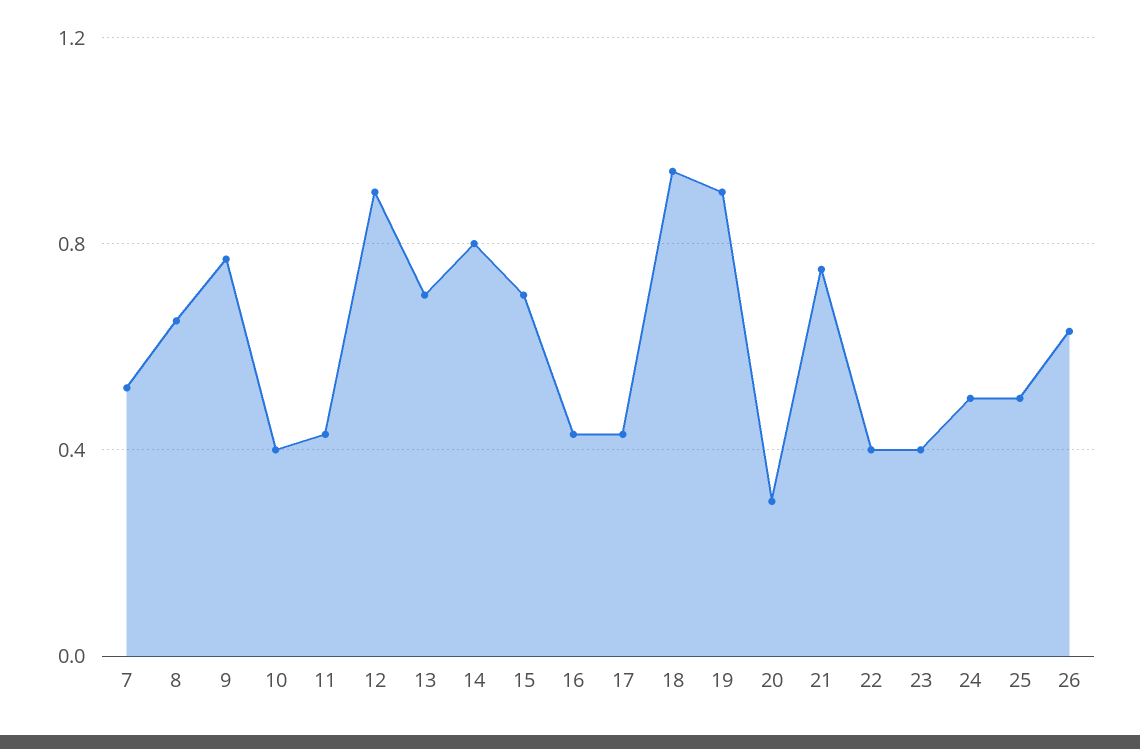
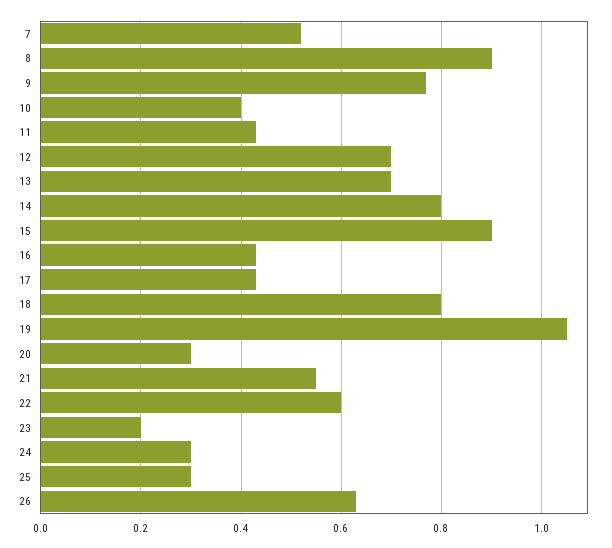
8: 0.65 -> 0.9
12: 0.9 -> 0.7
15: 0.7 -> 0.9
18: 0.95 -> 0.8
19: 0.9 -> 1.05
21: 0.75 -> 0.55
22: 0.4 -> 0.6
23: 0.4 -> 0.2
24: 0.5 -> 0.3
25: 0.5 -> 0.3

